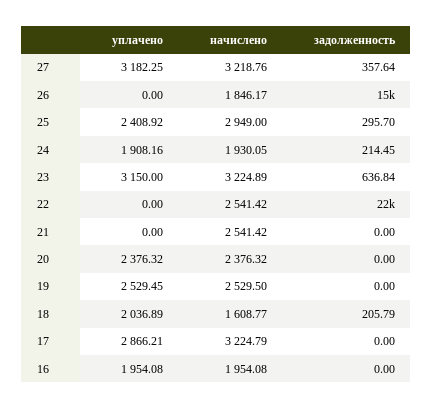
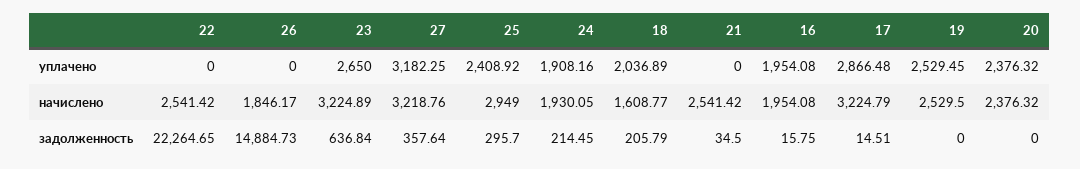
уплачено, 23: 3150 -> 2650
задолженность, 21: 0 -> 34.5
уплачено, 17: 2866.21 -> 2866.48
задолженность, 17: 0 -> 14.51
задолженность, 16: 0 -> 15.75

